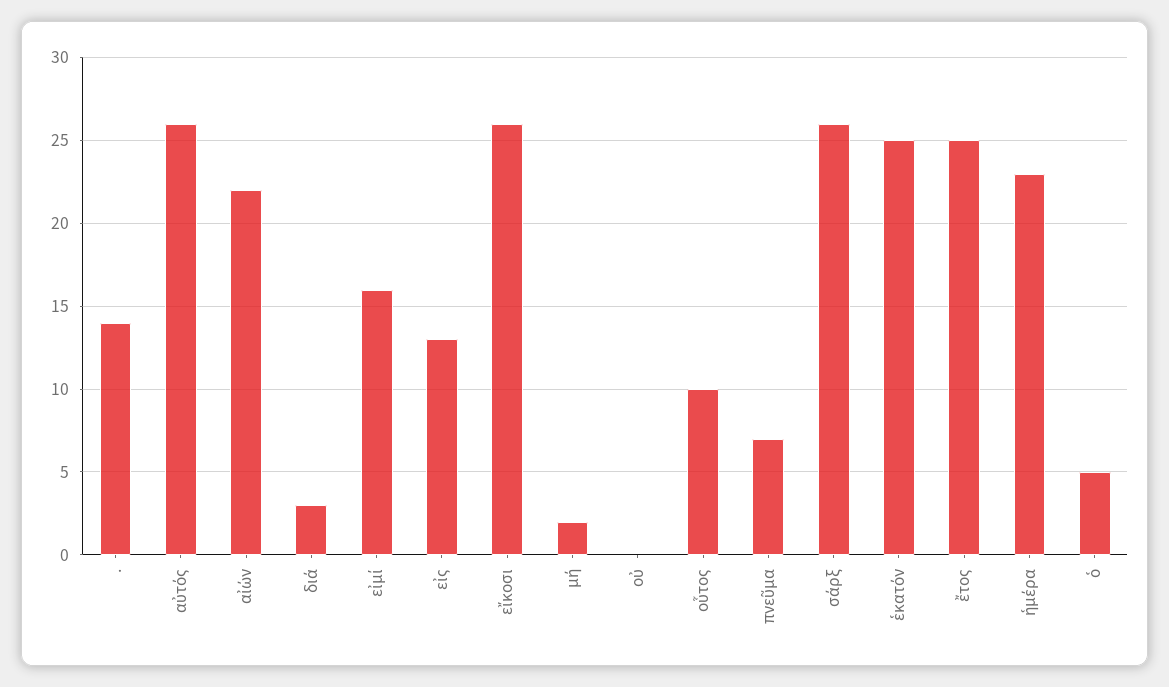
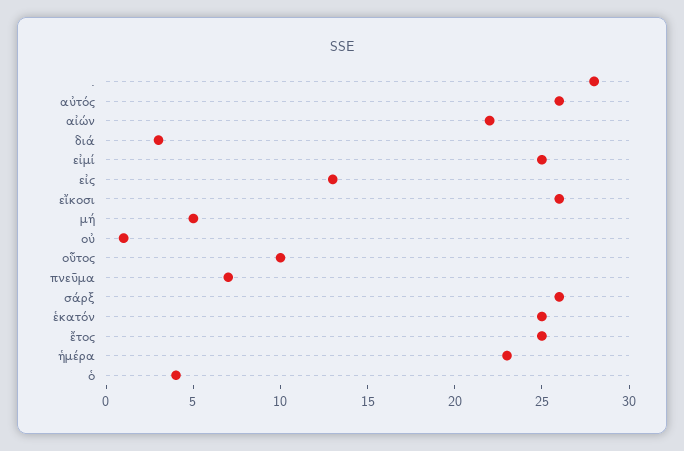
.: 14 -> 28
εἰμί: 16 -> 25
μή: 2 -> 5
οὐ: 0 -> 1
ὁ: 5 -> 4

